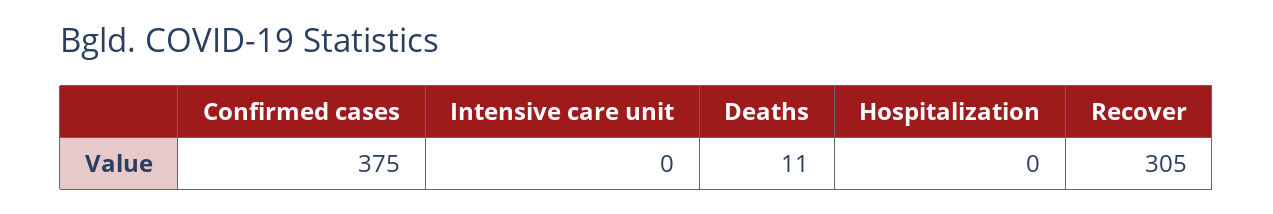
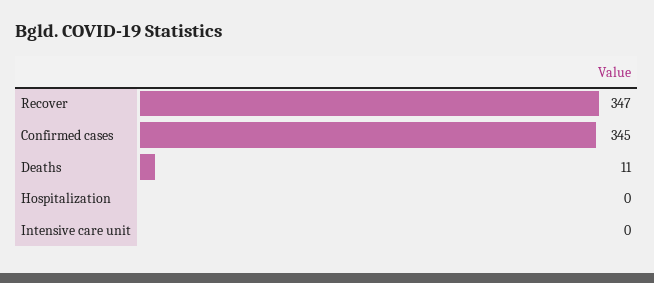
Confirmed cases: 375 -> 345
Recover: 305 -> 347

